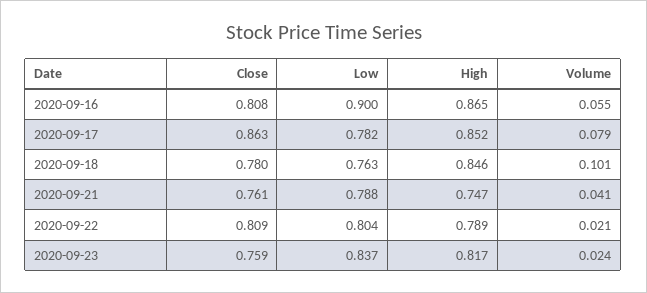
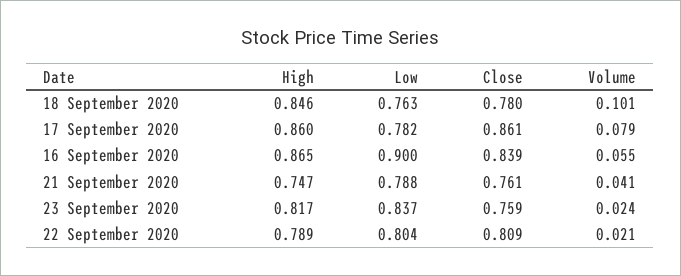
Close, 2020-09-16: 0.808 -> 0.839
Close, 2020-09-17: 0.863 -> 0.861
High, 2020-09-17: 0.852 -> 0.86

